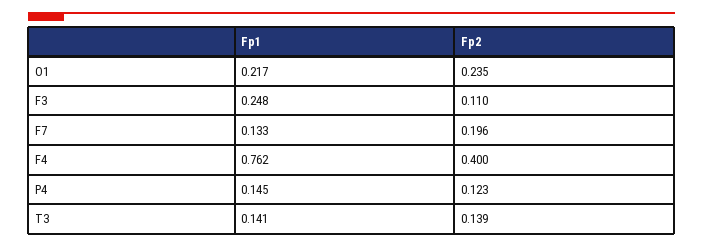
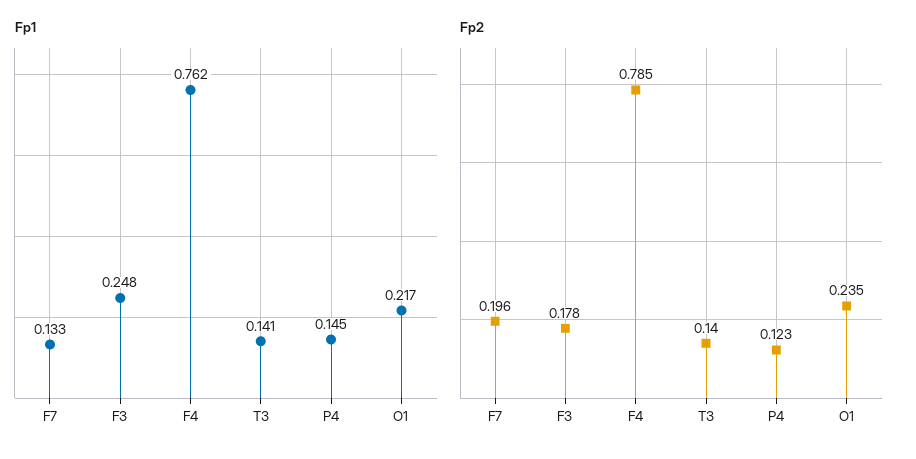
Fp2, F3: 0.11 -> 0.178
Fp2, F4: 0.4 -> 0.785
Fp2, T3: 0.139 -> 0.14

